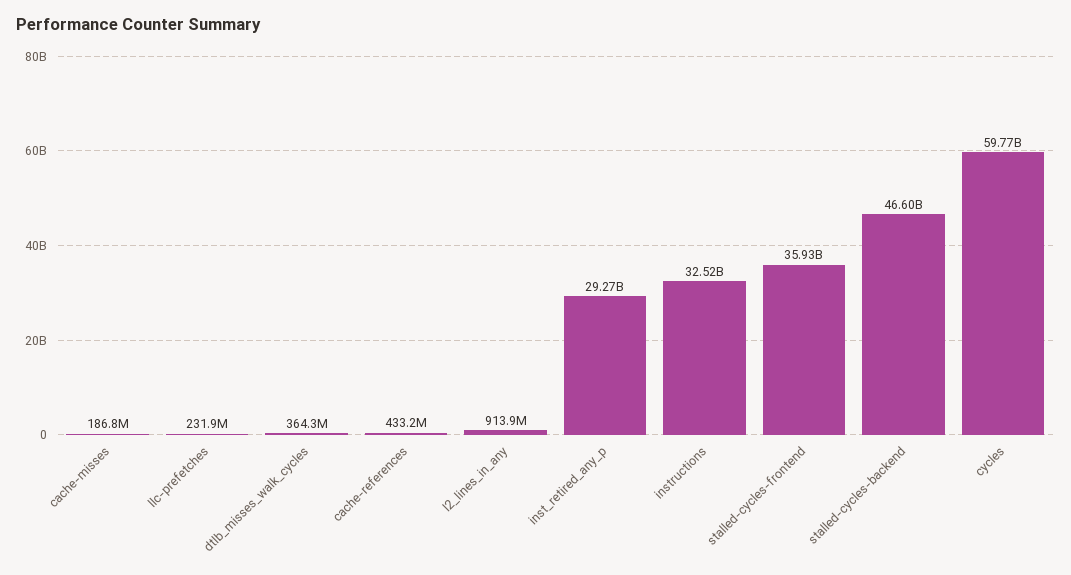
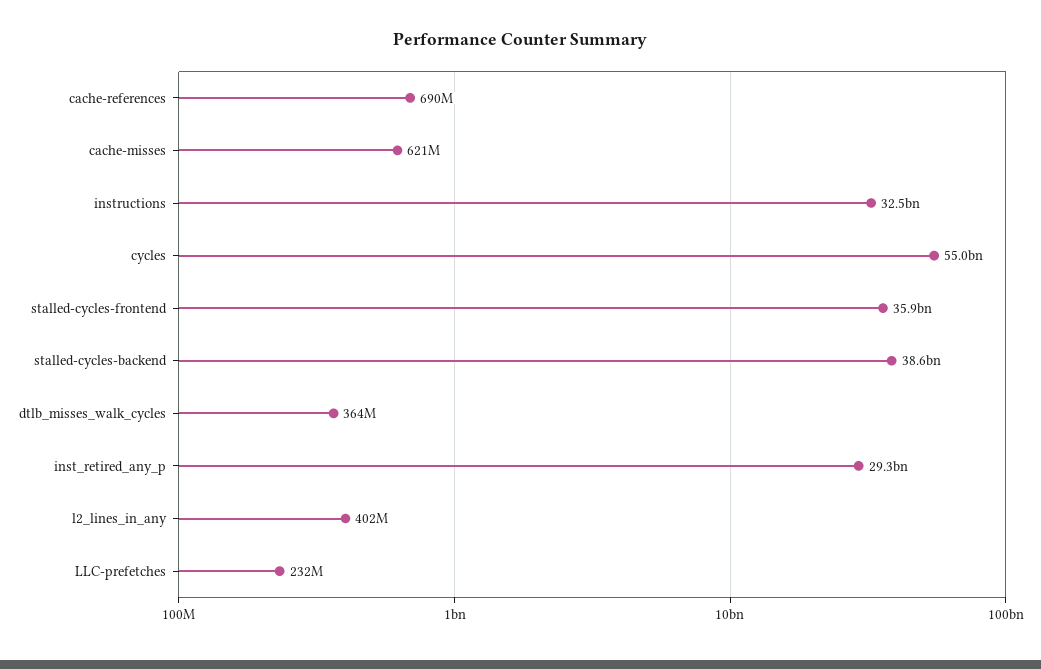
cache-misses: 186800000 -> 621000000
cache-references: 433200000 -> 690000000
l2_lines_in_any: 913900000 -> 402000000
stalled-cycles-backend: 46600000000 -> 38600000000
cycles: 59770000000 -> 55000000000

